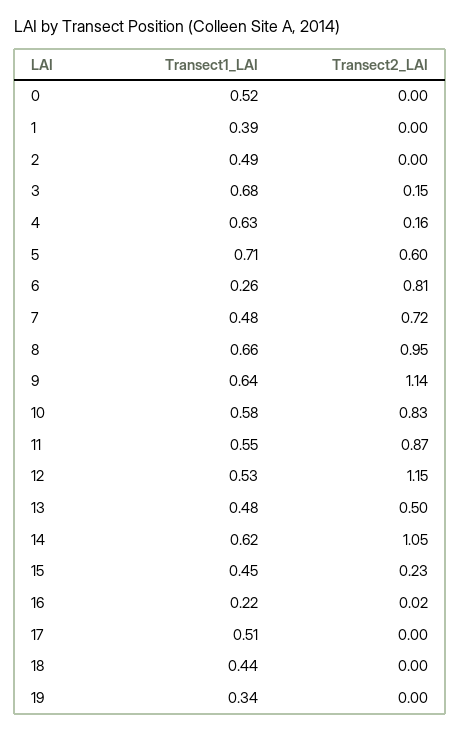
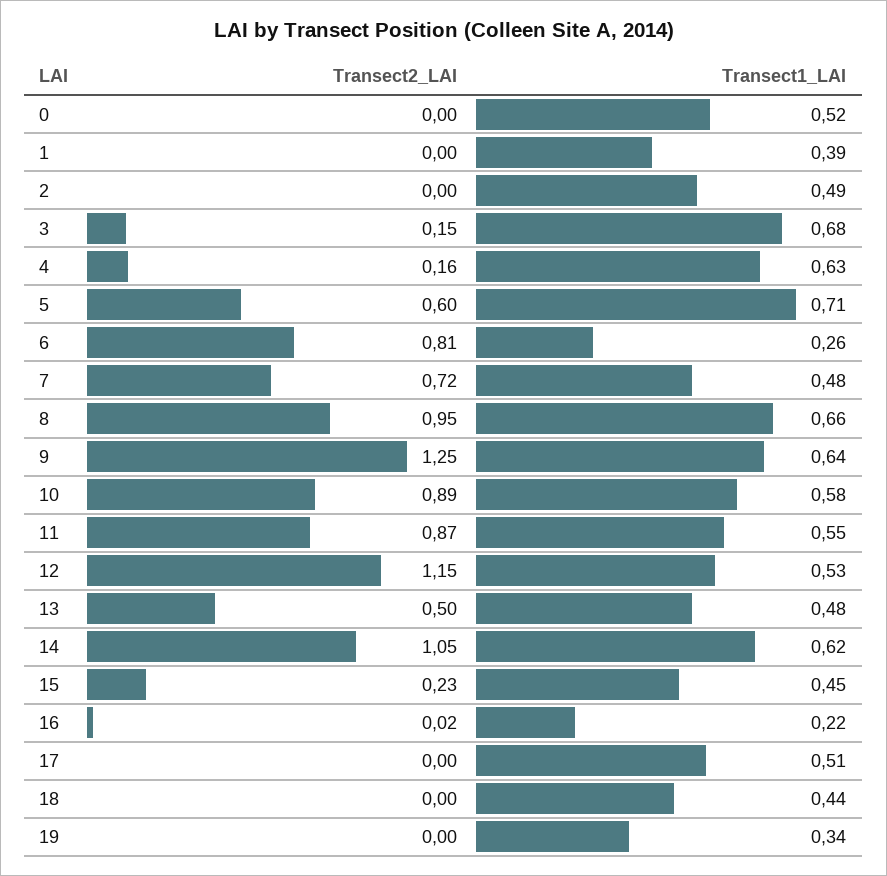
Transect2_LAI, 9: 1.14 -> 1.25
Transect2_LAI, 10: 0.83 -> 0.89

